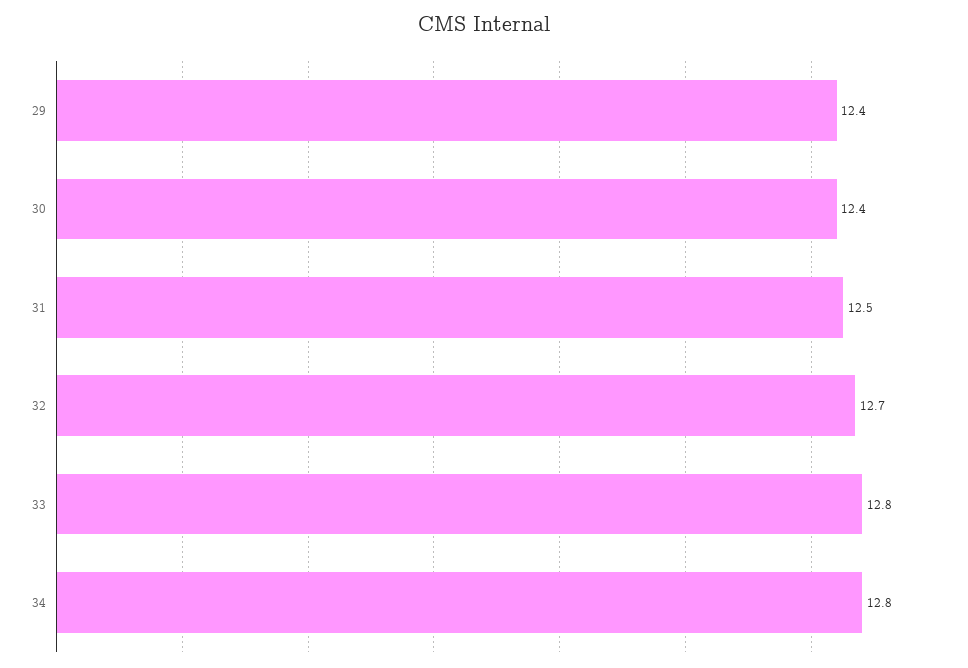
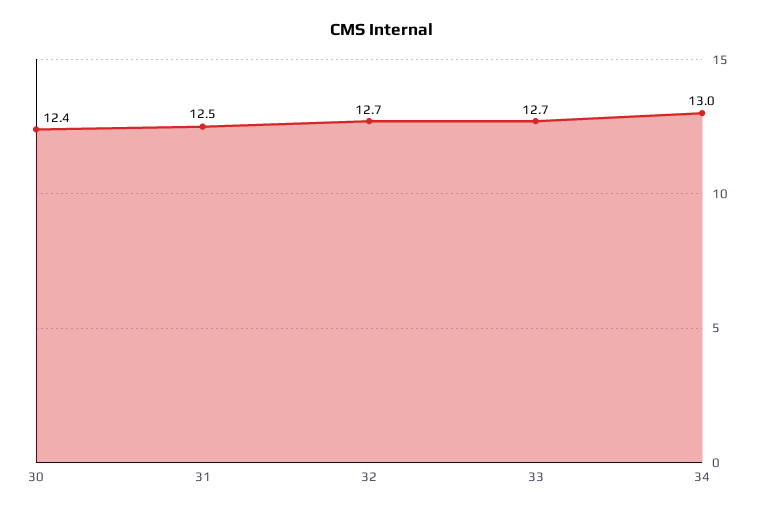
29: 12.4 -> none
33: 12.8 -> 12.7
34: 12.8 -> 13

